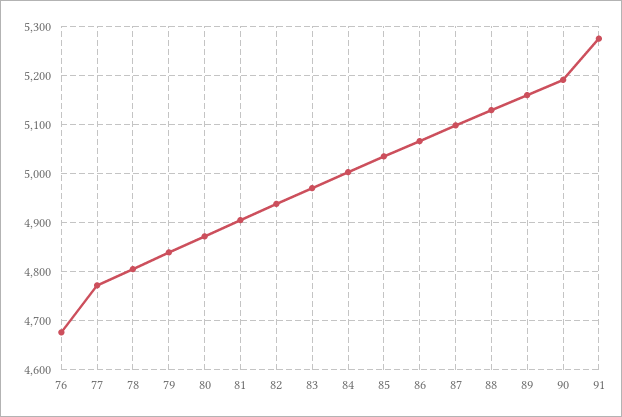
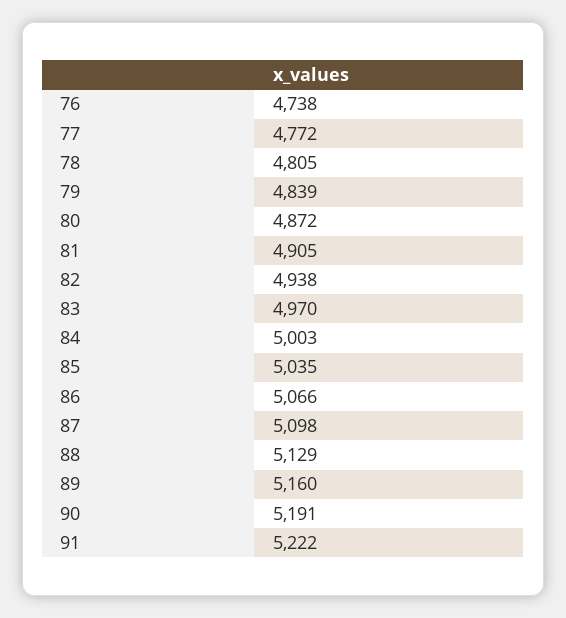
76: 4680 -> 4738
91: 5280 -> 5222

